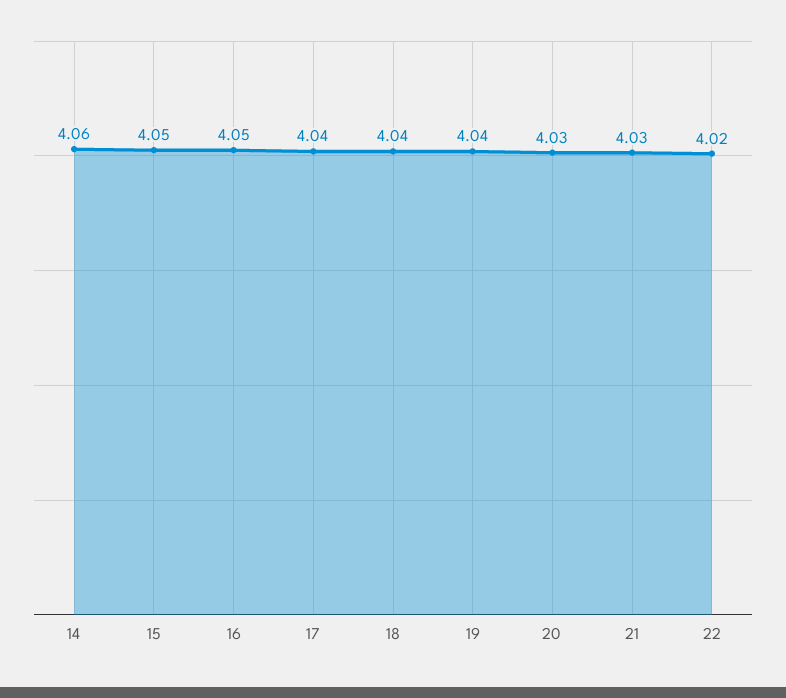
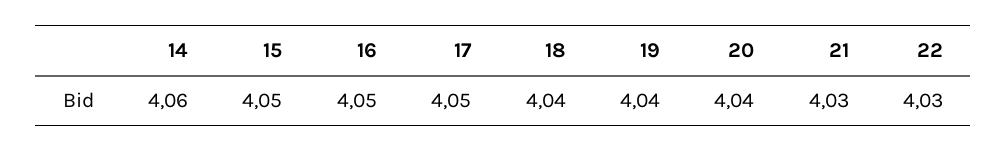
17: 4.04 -> 4.05
20: 4.03 -> 4.04
22: 4.02 -> 4.03

